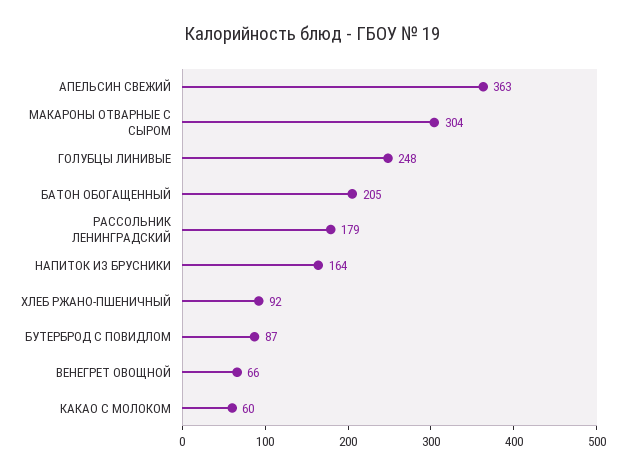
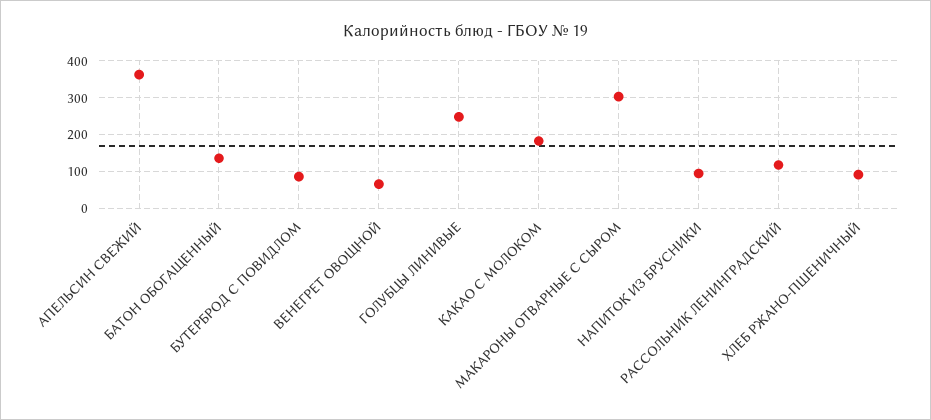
БАТОН ОБОГАЩЕННЫЙ: 205 -> 140
РАССОЛЬНИК ЛЕНИНГРАДСКИЙ: 179 -> 120
НАПИТОК ИЗ БРУСНИКИ: 164 -> 100
КАКАО С МОЛОКОМ: 60 -> 180

